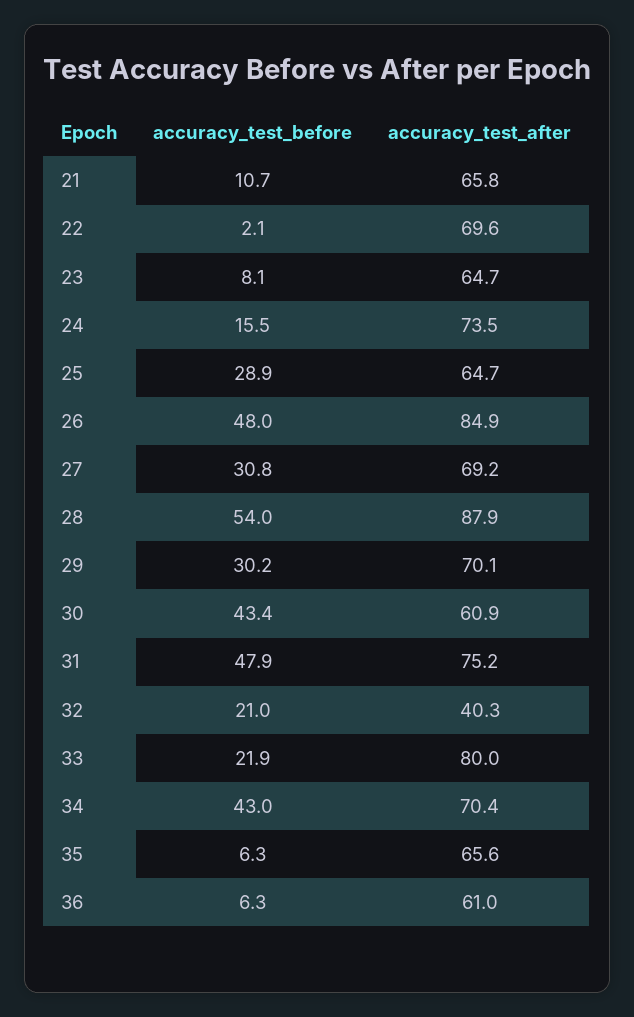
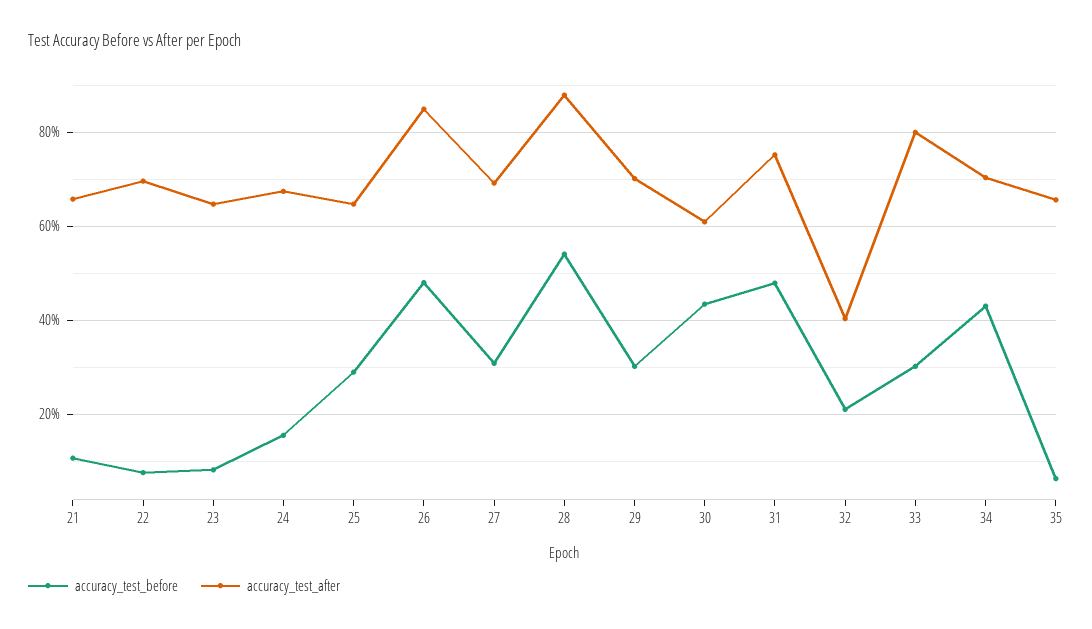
accuracy_test_before, 22: 2.1 -> 8
accuracy_test_after, 24: 73.5 -> 68
accuracy_test_before, 33: 21.9 -> 30
accuracy_test_before, 36: 6.3 -> none
accuracy_test_after, 36: 61 -> none

